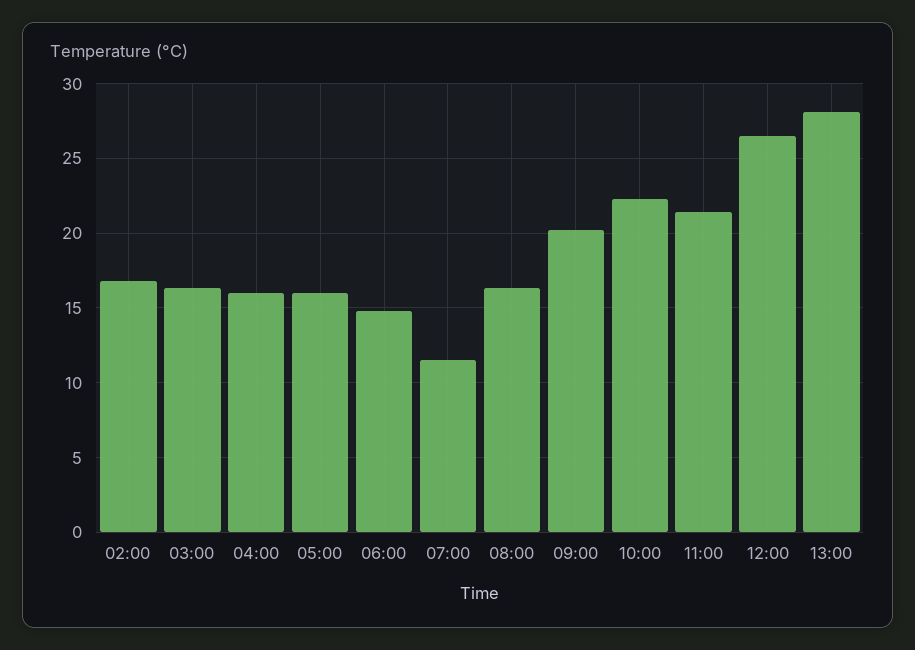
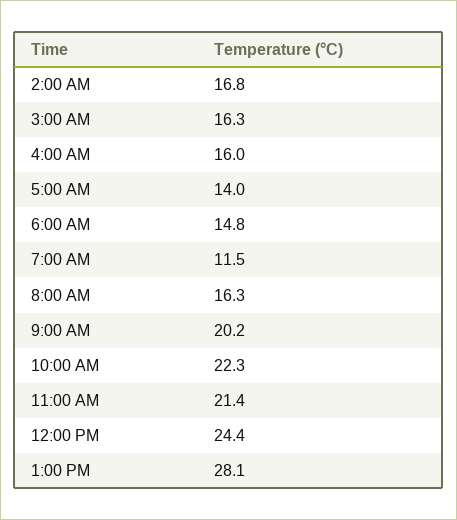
05:00: 16 -> 14
12:00: 26.5 -> 24.4

